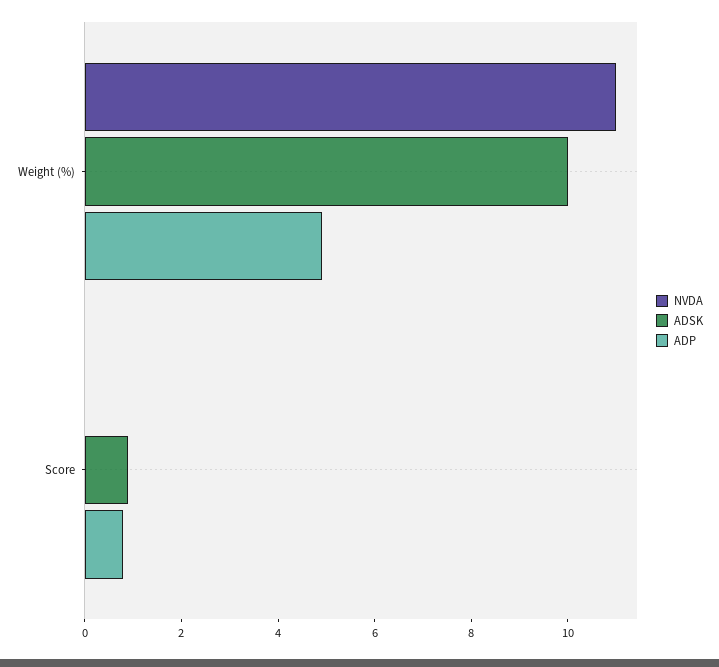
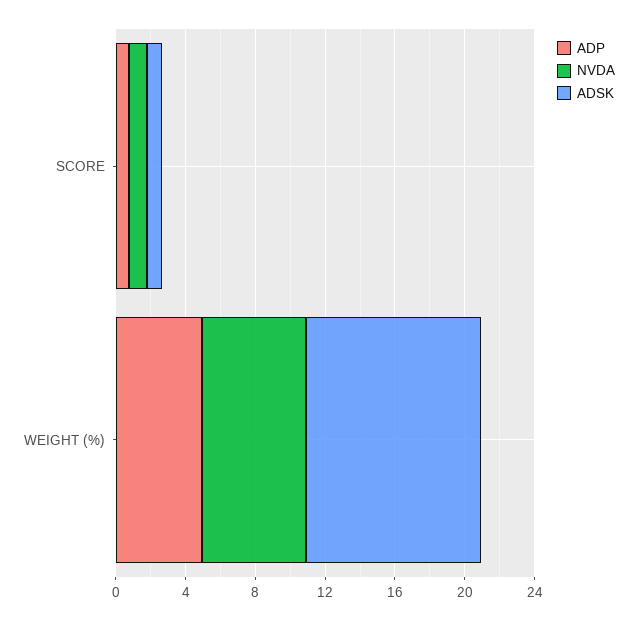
NVDA, Weight (%): 11 -> 6
NVDA, Score: 0 -> 1

